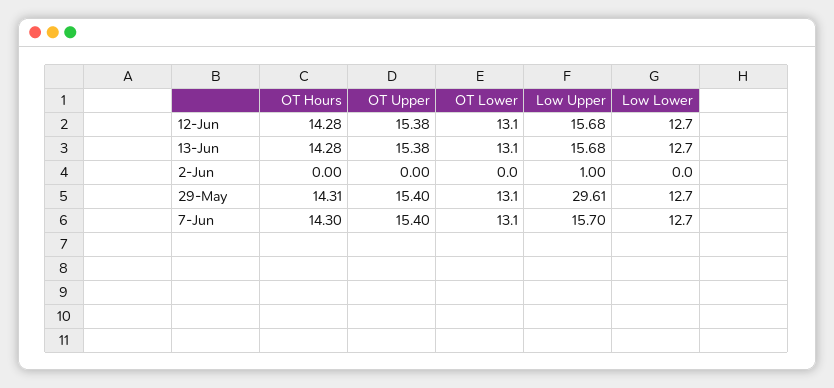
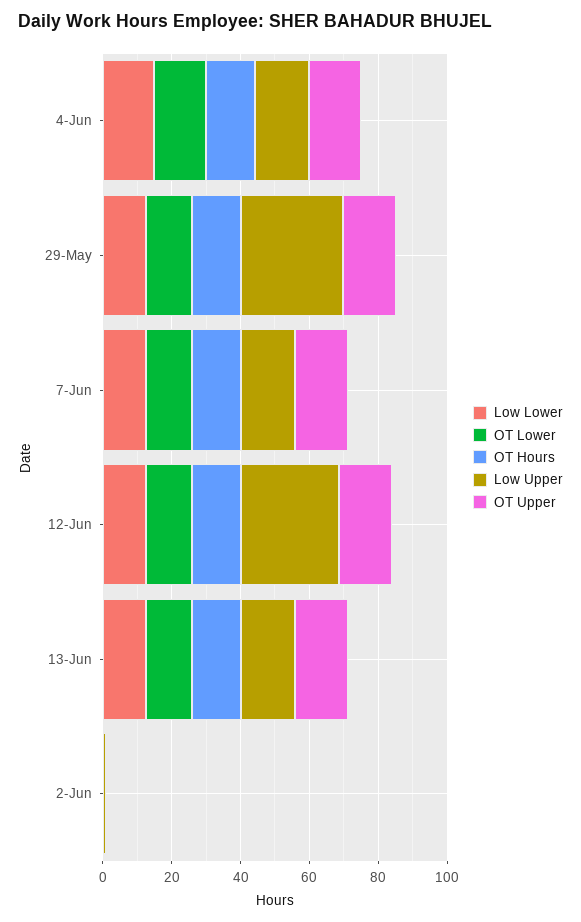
Low Upper, 12-Jun: 15.68 -> 30
Low Lower, 4-Jun: none -> 15
OT Lower, 4-Jun: none -> 15
OT Hours, 4-Jun: none -> 15
Low Upper, 4-Jun: none -> 15
OT Upper, 4-Jun: none -> 15

